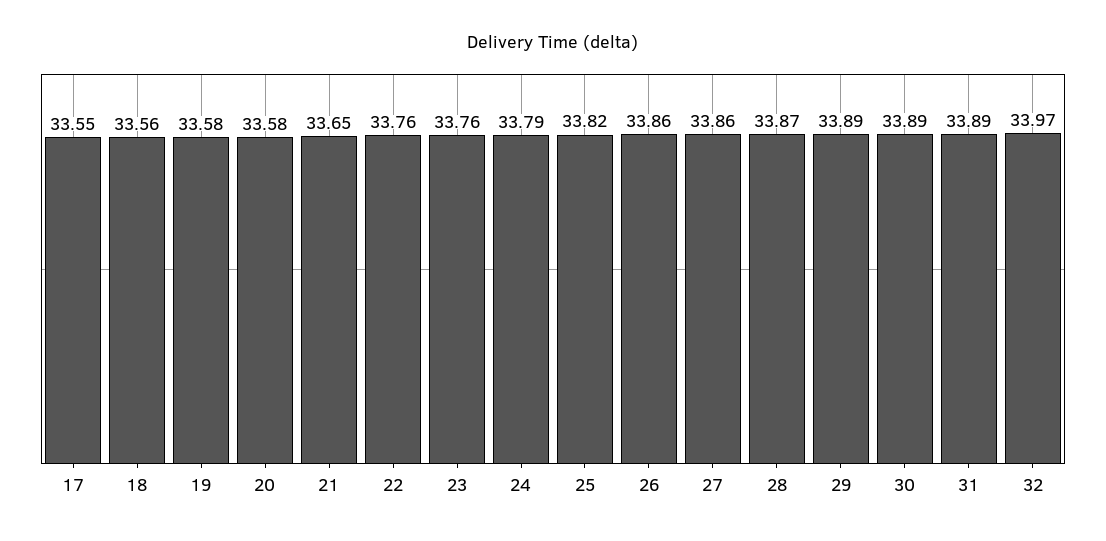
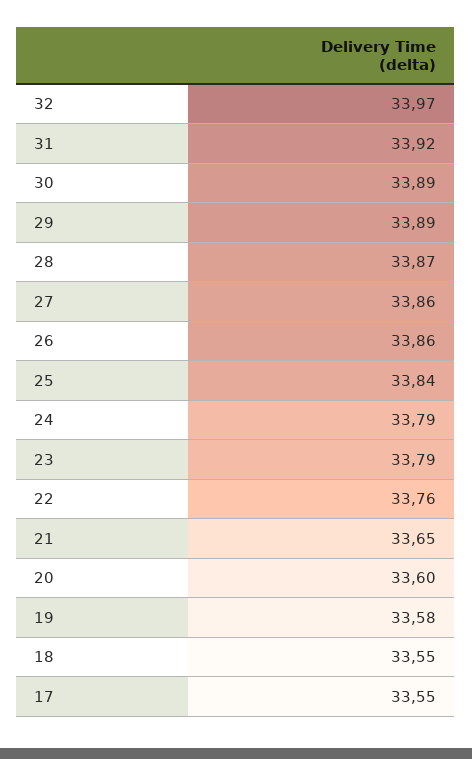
18: 33.56 -> 33.55
20: 33.58 -> 33.6
23: 33.76 -> 33.79
25: 33.82 -> 33.84
31: 33.89 -> 33.92

